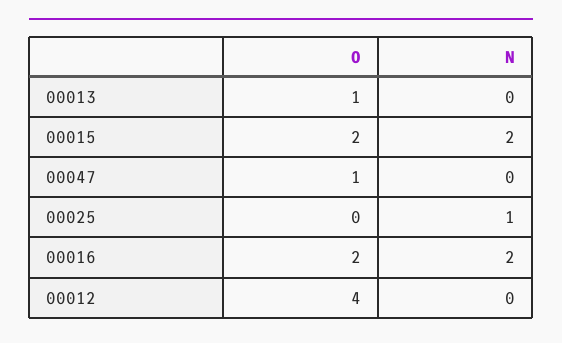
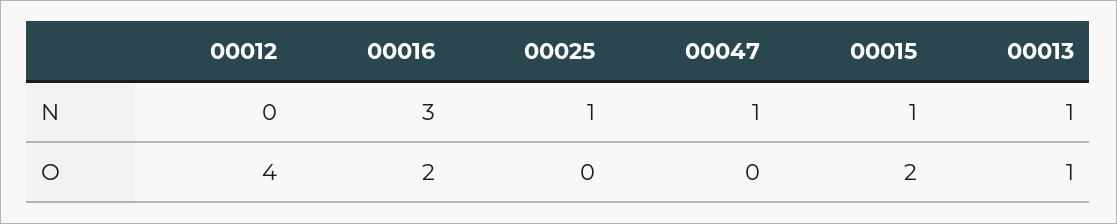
N, 00013: 0 -> 1
N, 00015: 2 -> 1
O, 00047: 1 -> 0
N, 00047: 0 -> 1
N, 00016: 2 -> 3

